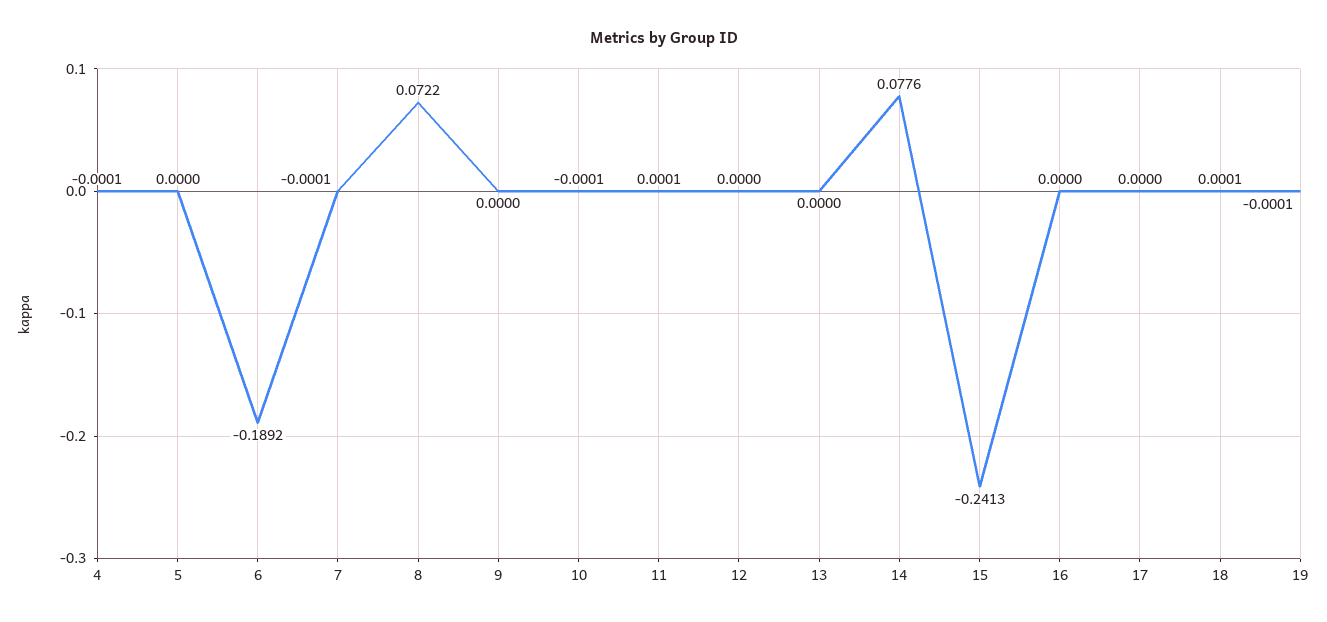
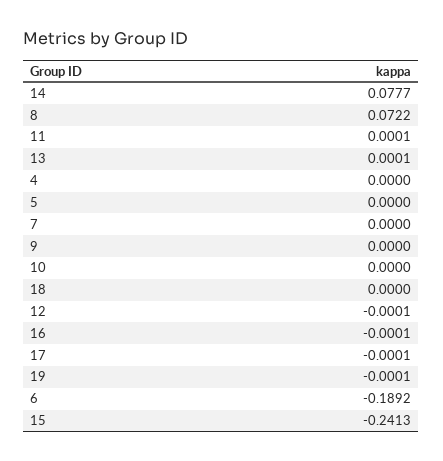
4: -0.0001 -> 0
7: -0.0001 -> 0
10: -0.0001 -> 0
12: 0 -> -0.0001
13: 0 -> 0.0001
14: 0.0776 -> 0.0777
16: 0 -> -0.0001
17: 0 -> -0.0001
18: 0.0001 -> 0

